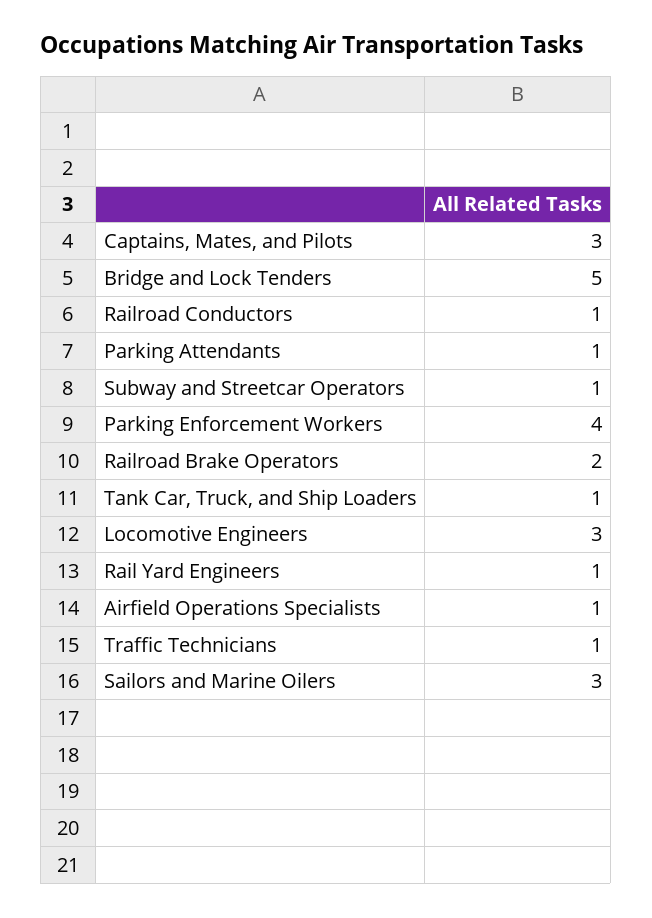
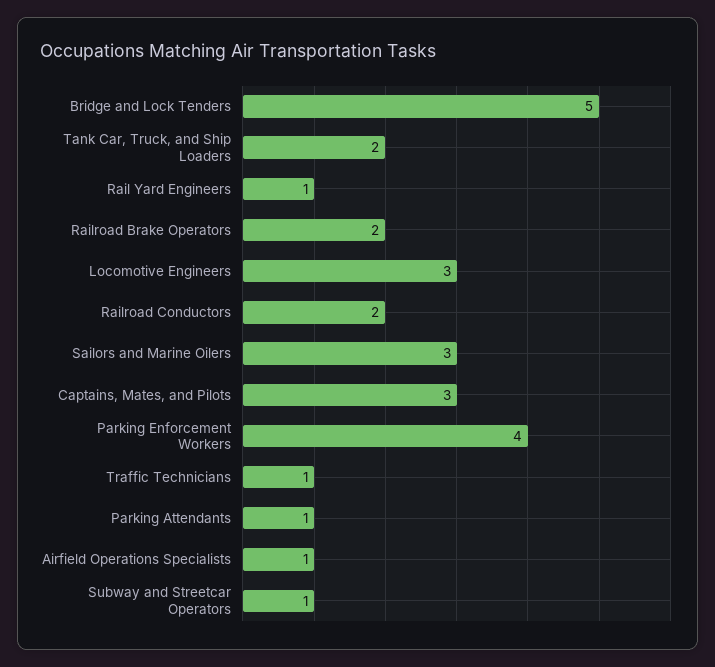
Railroad Conductors: 1 -> 2
Tank Car, Truck, and Ship Loaders: 1 -> 2

